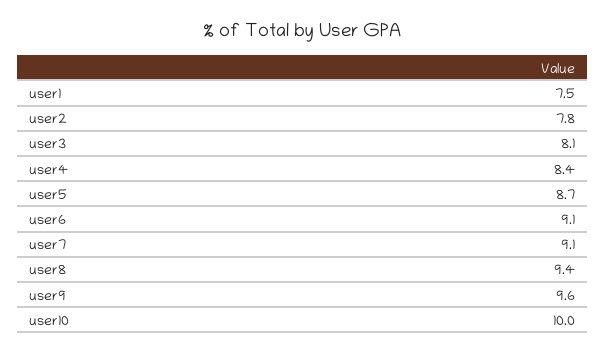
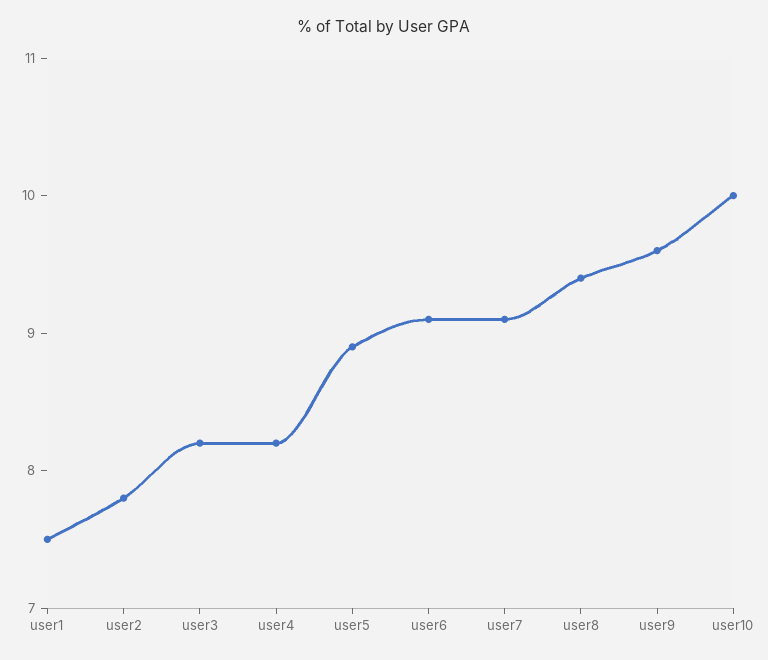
user3: 8.1 -> 8.2
user4: 8.4 -> 8.2
user5: 8.7 -> 8.9

